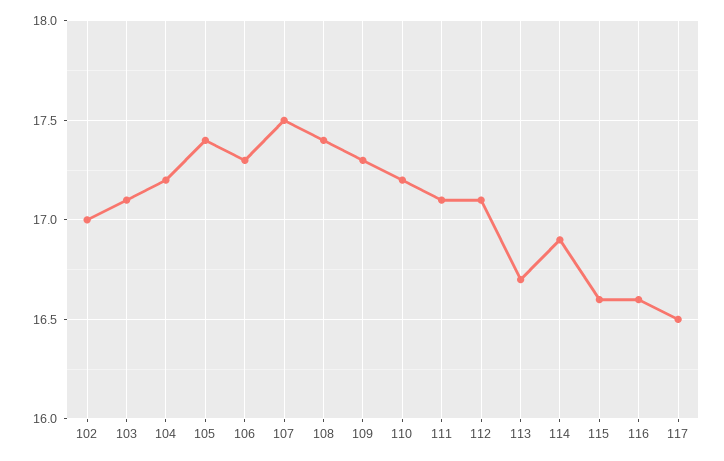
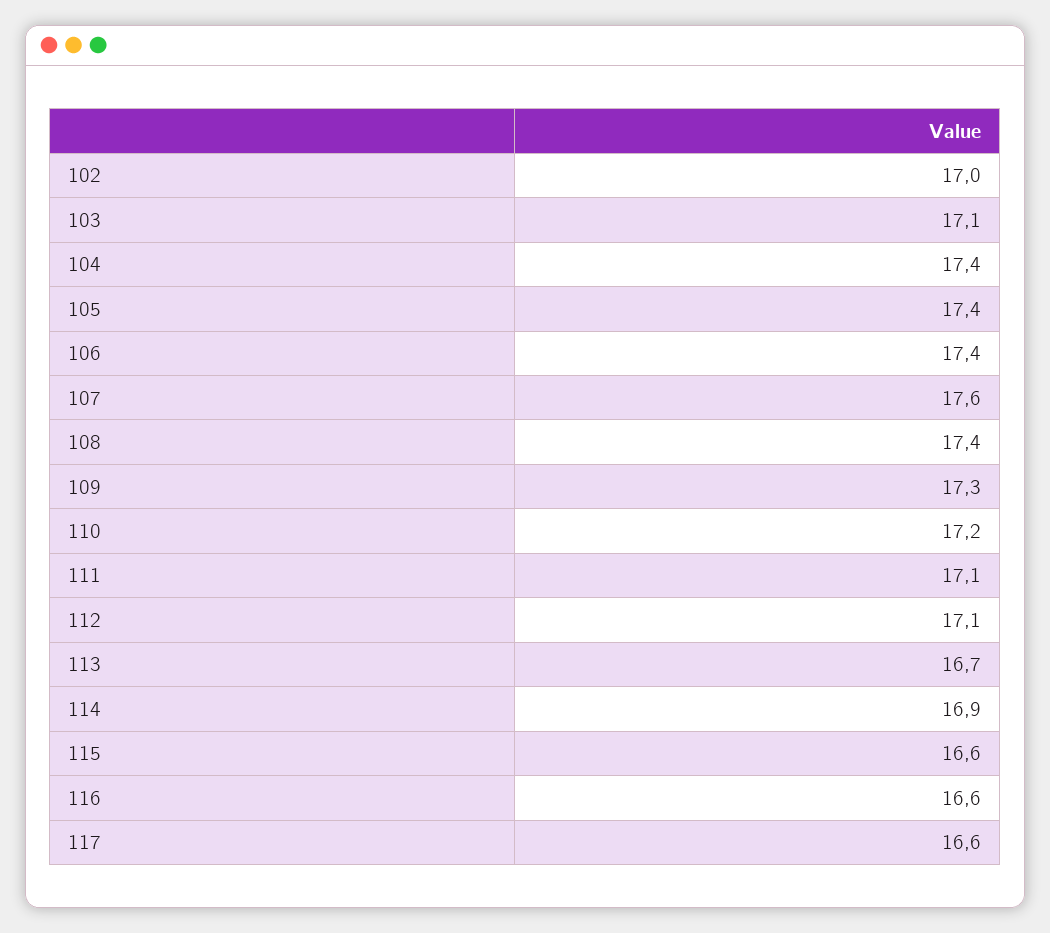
104: 17.2 -> 17.4
106: 17.3 -> 17.4
107: 17.5 -> 17.6
117: 16.5 -> 16.6

